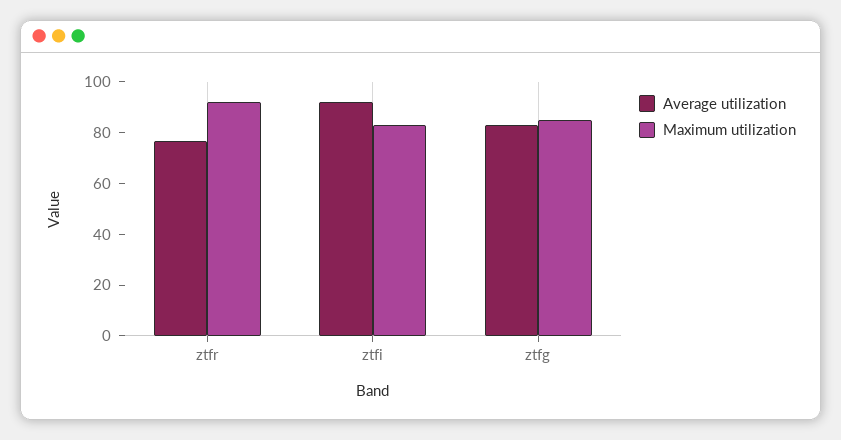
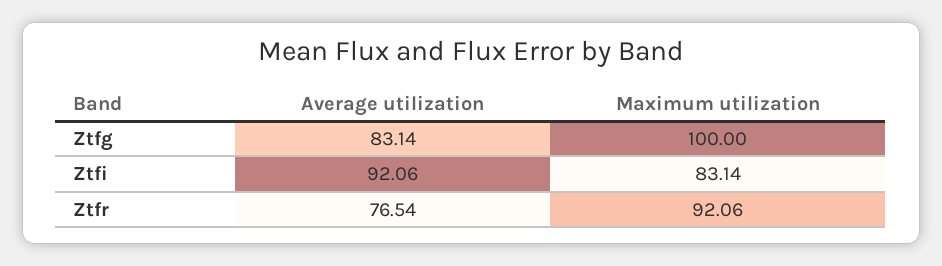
Maximum utilization, ztfg: 85 -> 100

